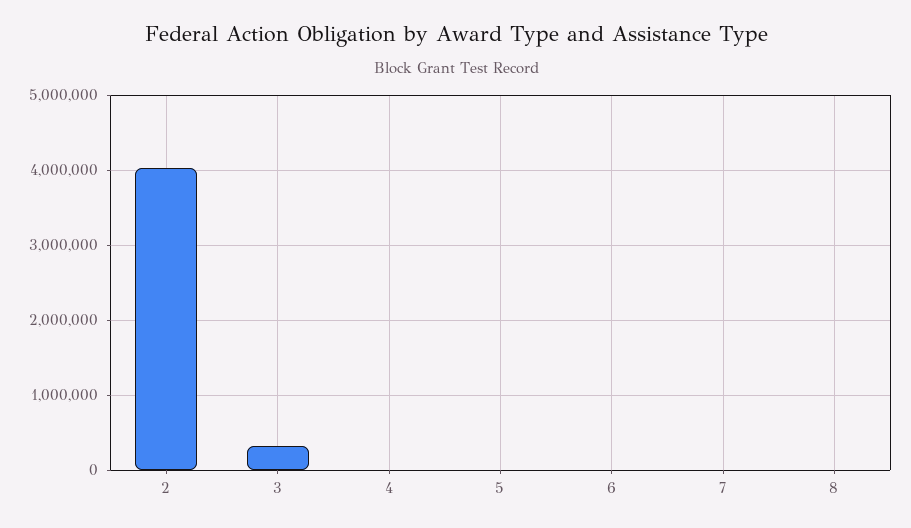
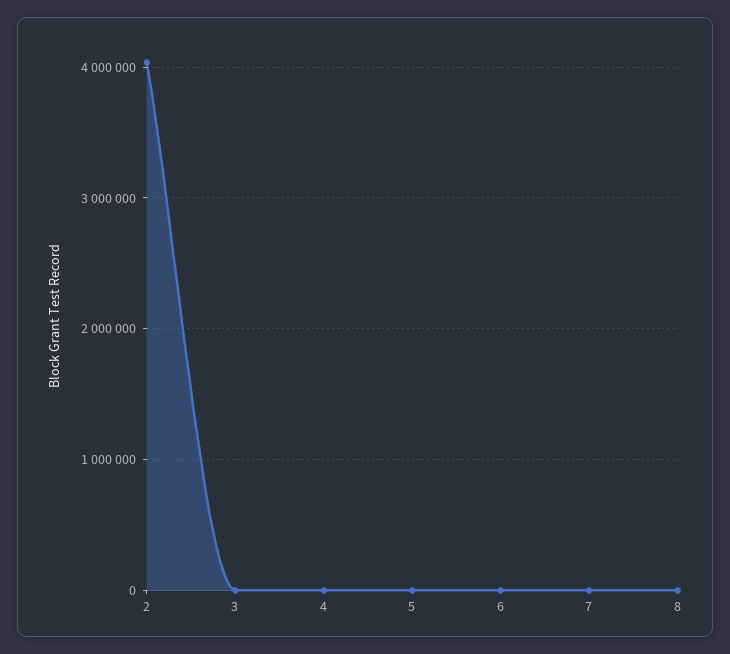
3: 300000 -> 0

